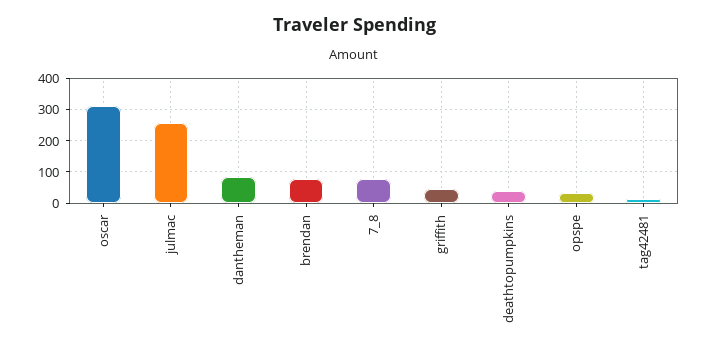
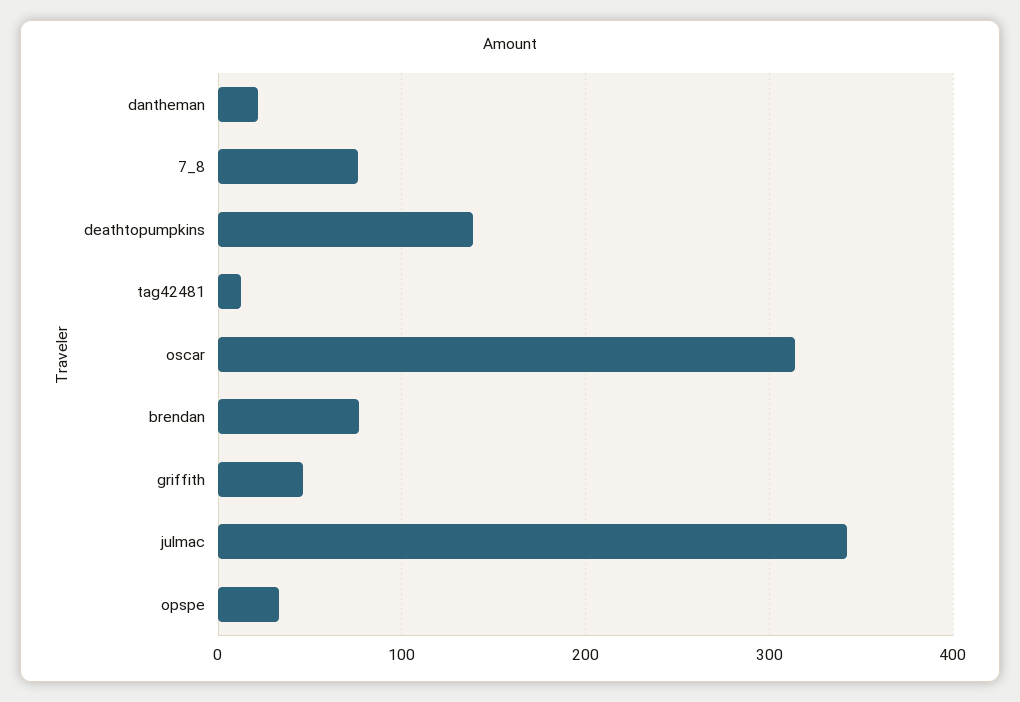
julmac: 260 -> 340
dantheman: 80 -> 20
deathtopumpkins: 40 -> 140

